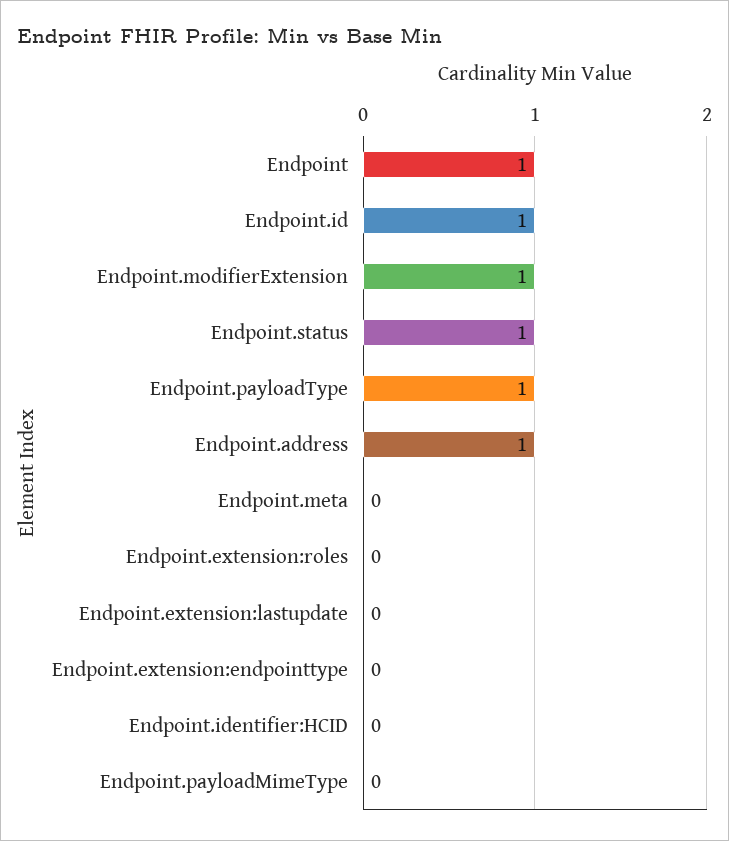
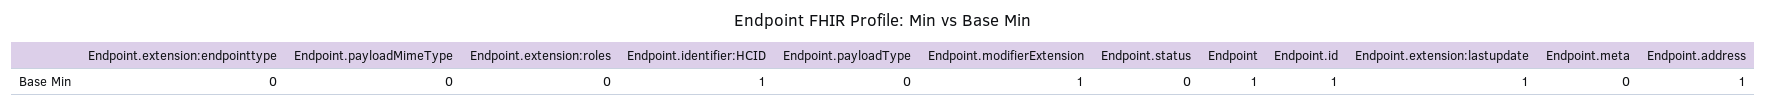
Endpoint.status: 1 -> 0
Endpoint.payloadType: 1 -> 0
Endpoint.extension:lastupdate: 0 -> 1
Endpoint.identifier:HCID: 0 -> 1

